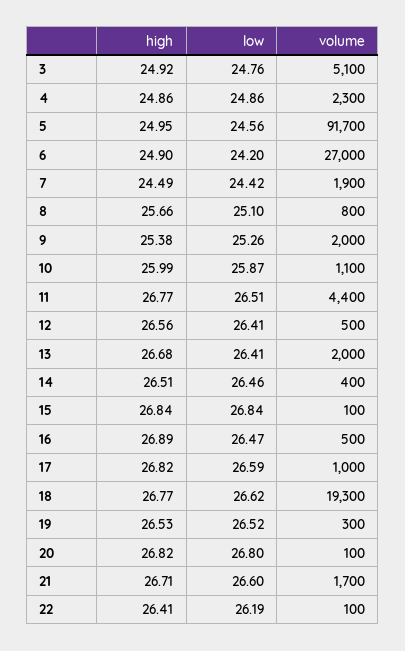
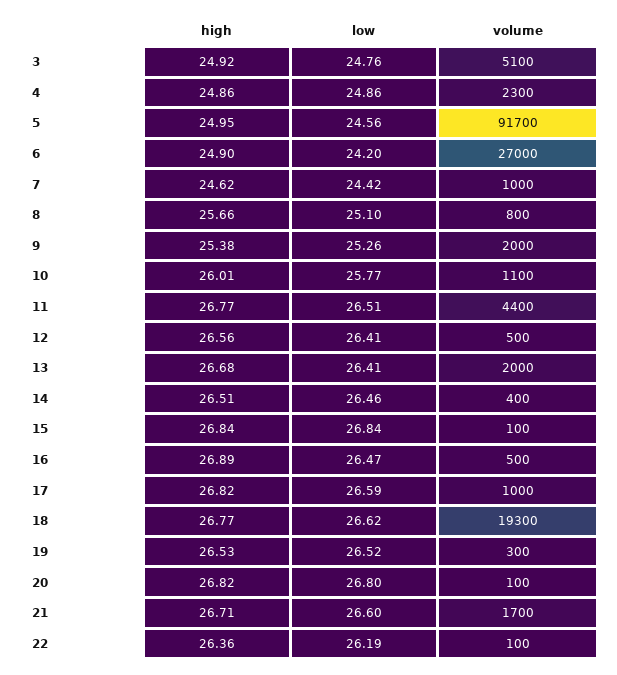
high, 7: 24.49 -> 24.62
volume, 7: 1900 -> 1000
high, 10: 25.99 -> 26.01
low, 10: 25.87 -> 25.77
high, 22: 26.41 -> 26.36

